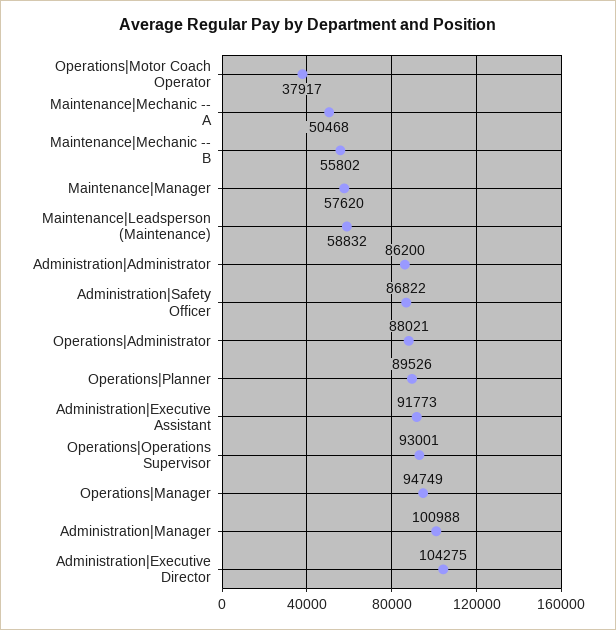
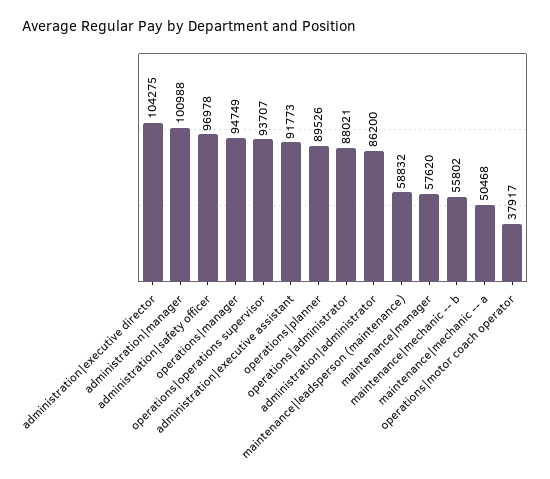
Administration|Safety Officer: 86822 -> 96978
Operations|Operations Supervisor: 93001 -> 93707

